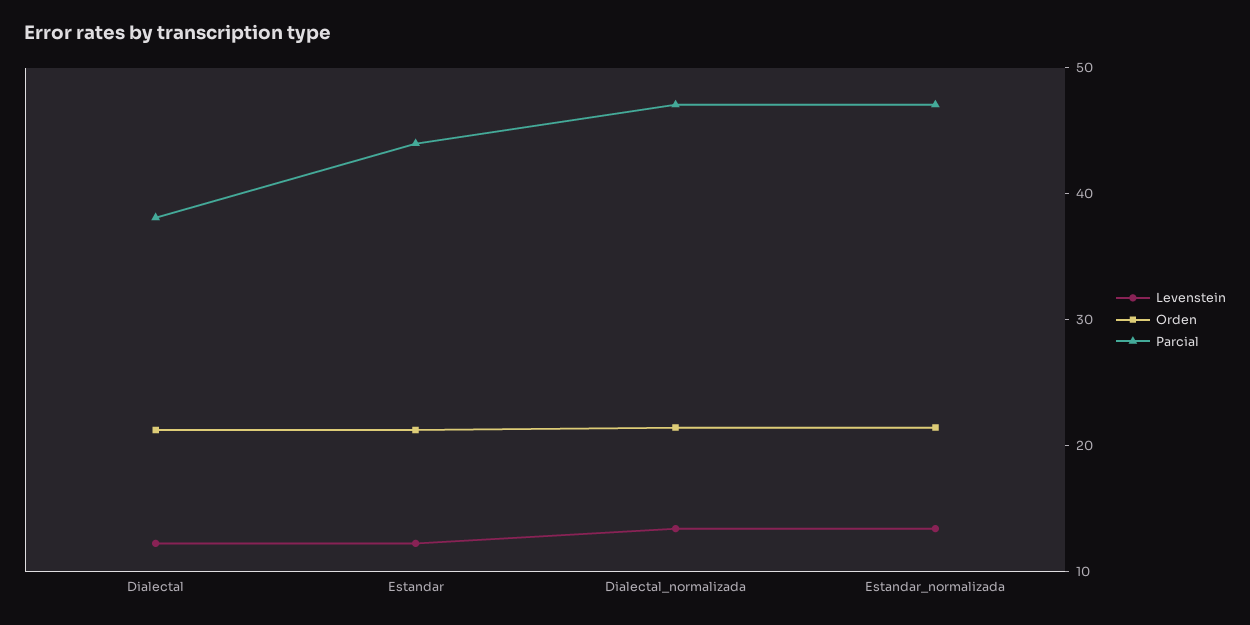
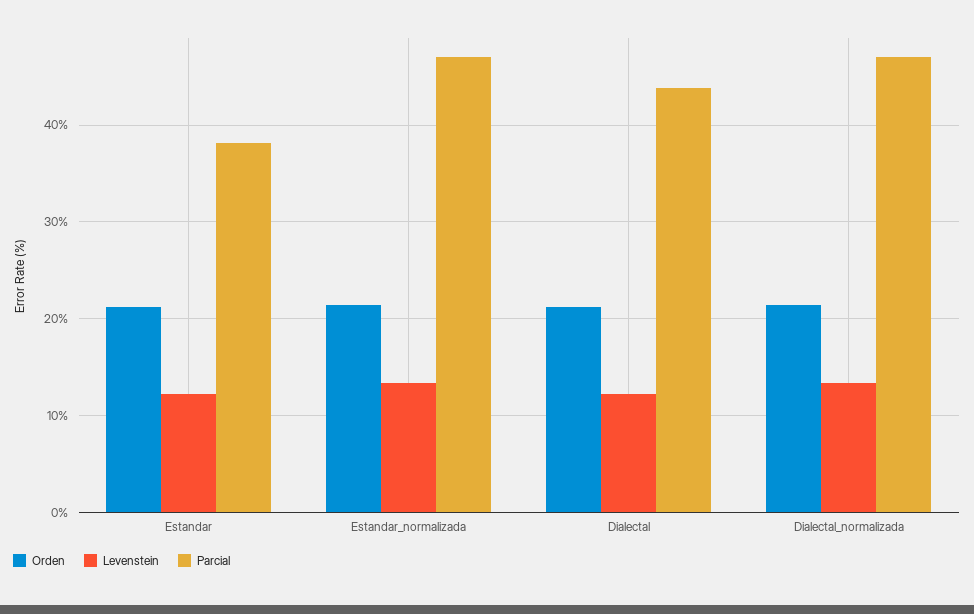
Parcial, Dialectal: 38 -> 44
Parcial, Estandar: 44 -> 38

